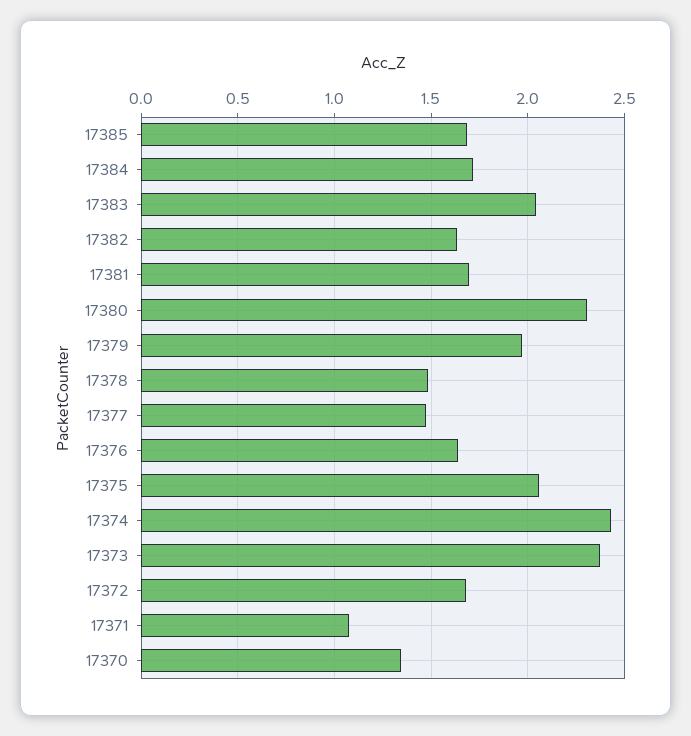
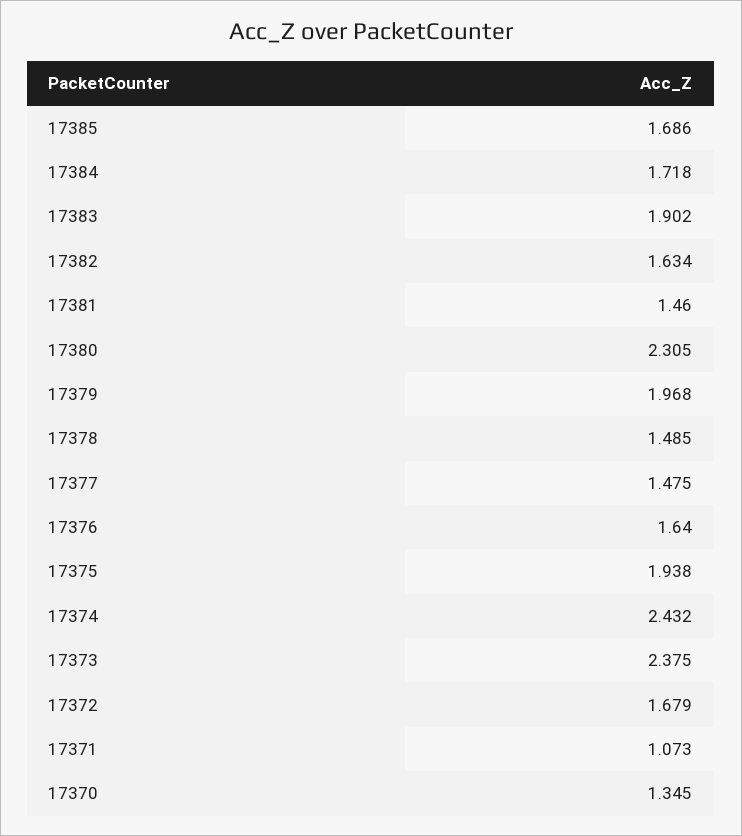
17383: 2.05 -> 1.902
17381: 1.7 -> 1.46
17375: 2.05 -> 1.938

